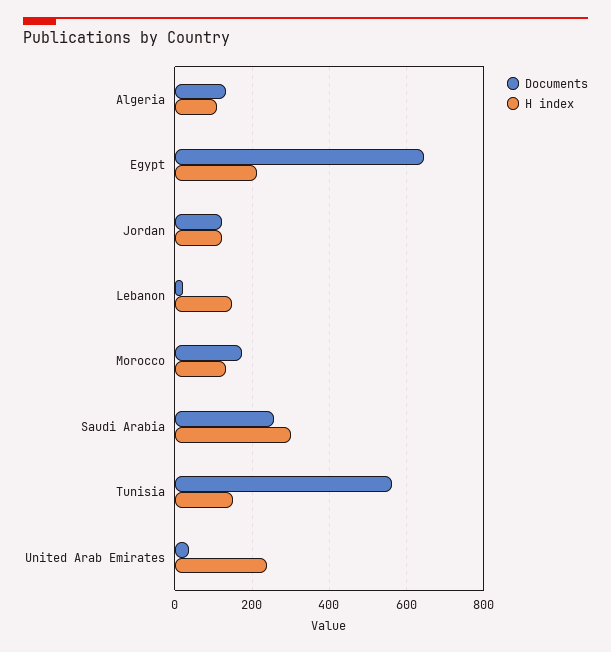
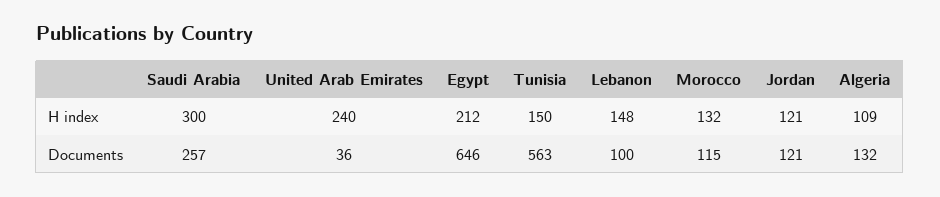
Documents, Lebanon: 20 -> 100
Documents, Morocco: 180 -> 115

